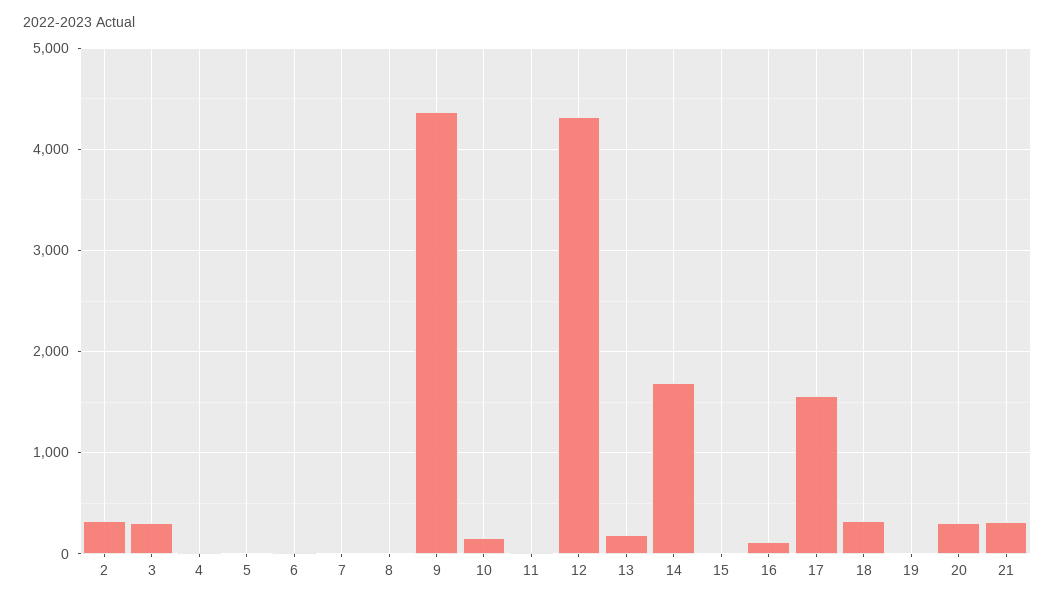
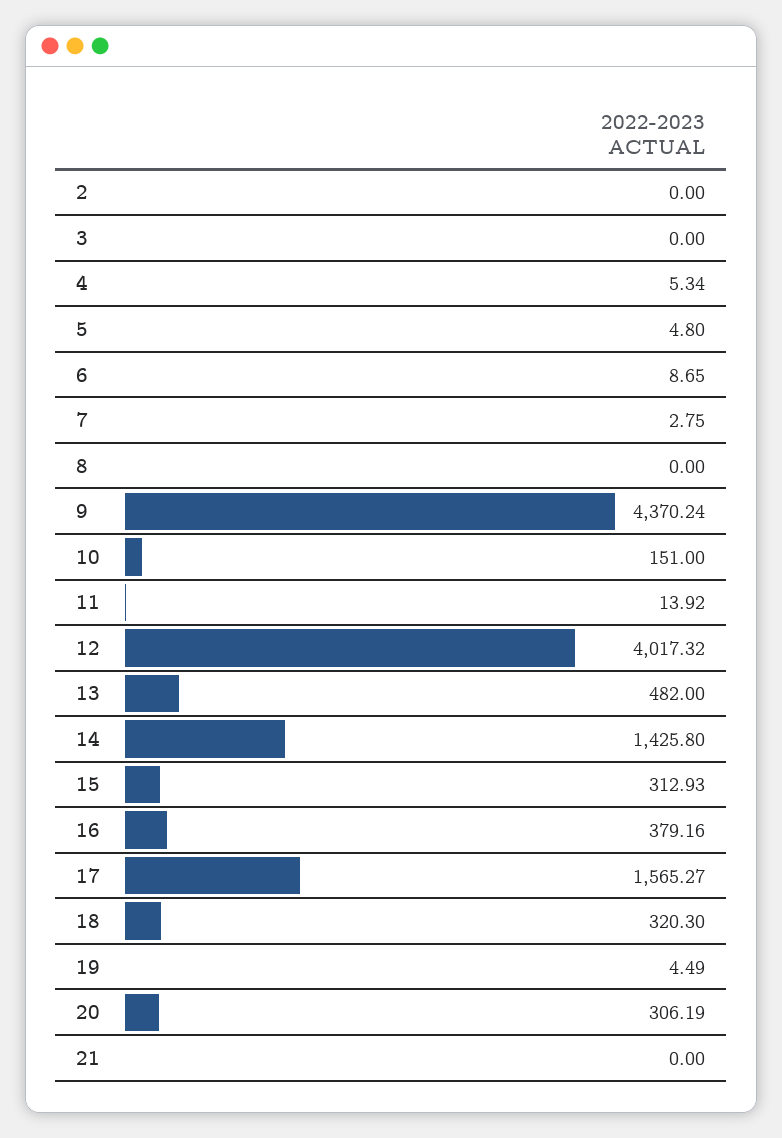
2: 300 -> 0
3: 300 -> 0
12: 4300 -> 4017.32
13: 200 -> 482
14: 1700 -> 1425.8
15: 0 -> 312.93
16: 100 -> 379.16
21: 300 -> 0

